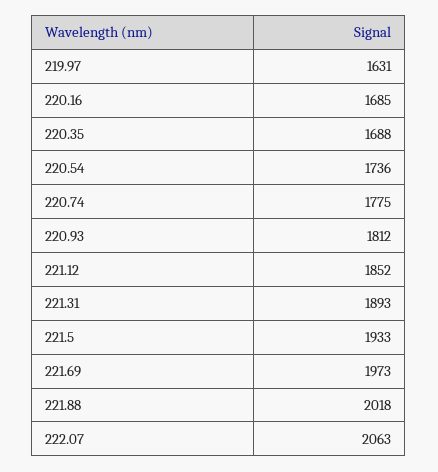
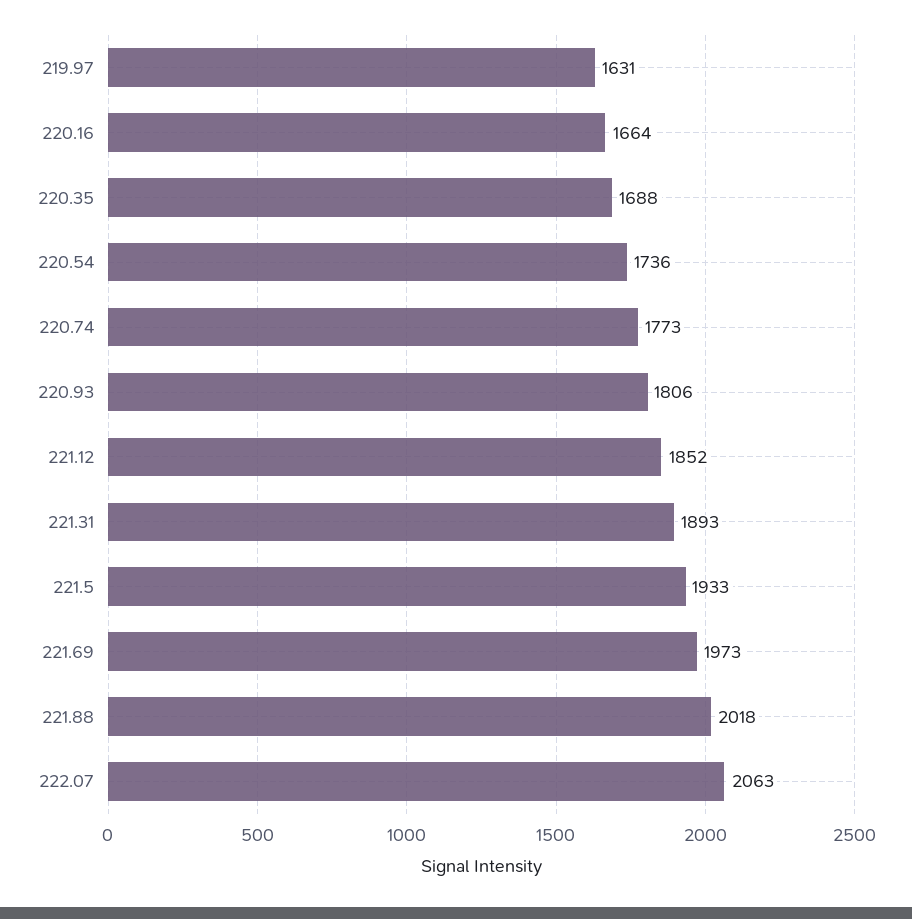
220.16: 1685 -> 1664
220.74: 1775 -> 1773
220.93: 1812 -> 1806

